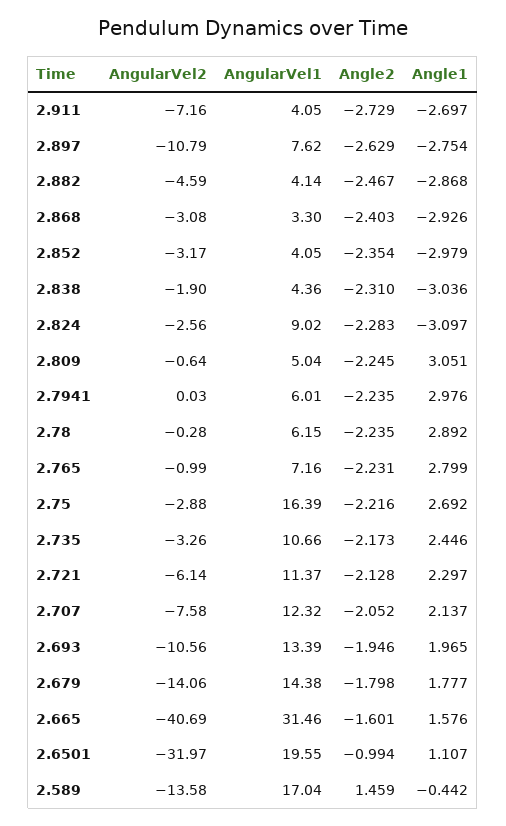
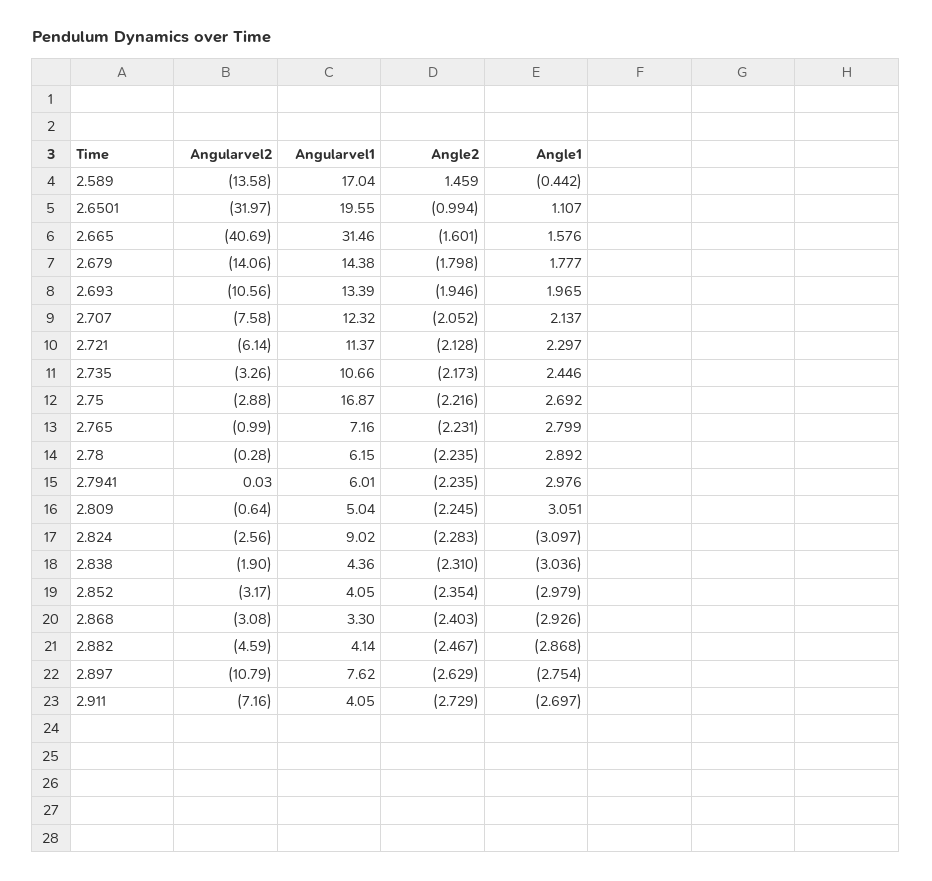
AngularVel1, 2.75: 16.39 -> 16.87

